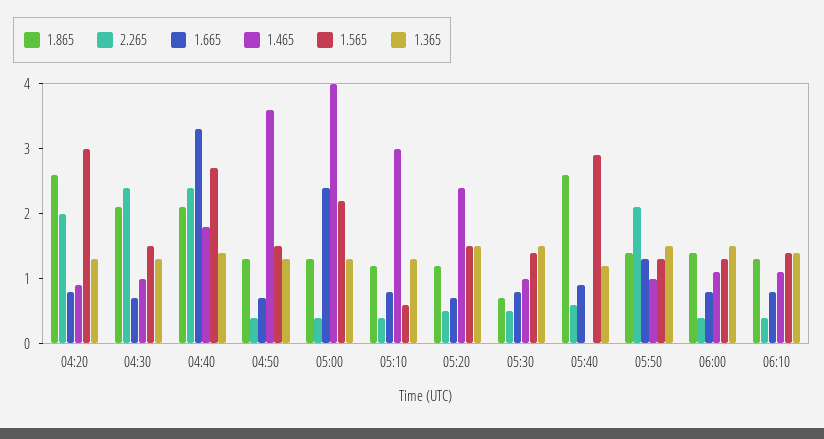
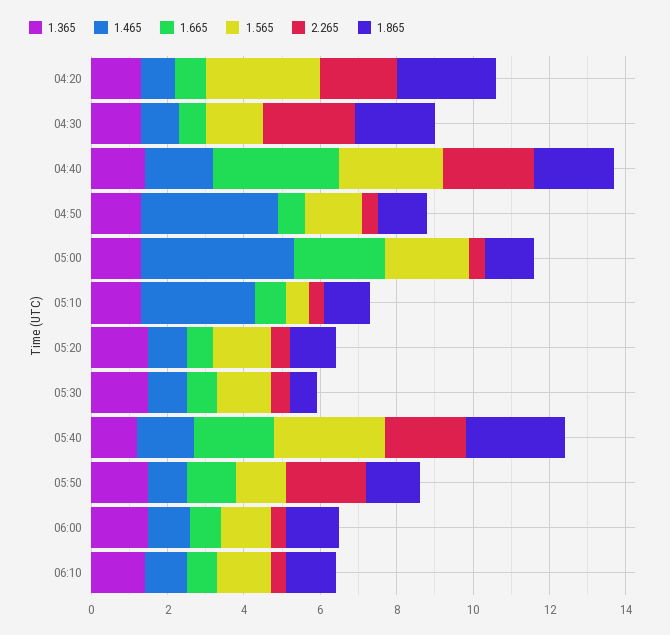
1.465, 05:20: 2.5 -> 1
2.265, 05:40: 0.5 -> 2
1.665, 05:40: 1 -> 2
1.465, 05:40: 0 -> 1.5

